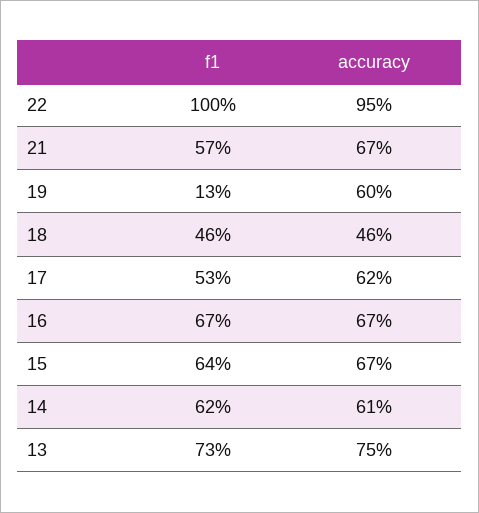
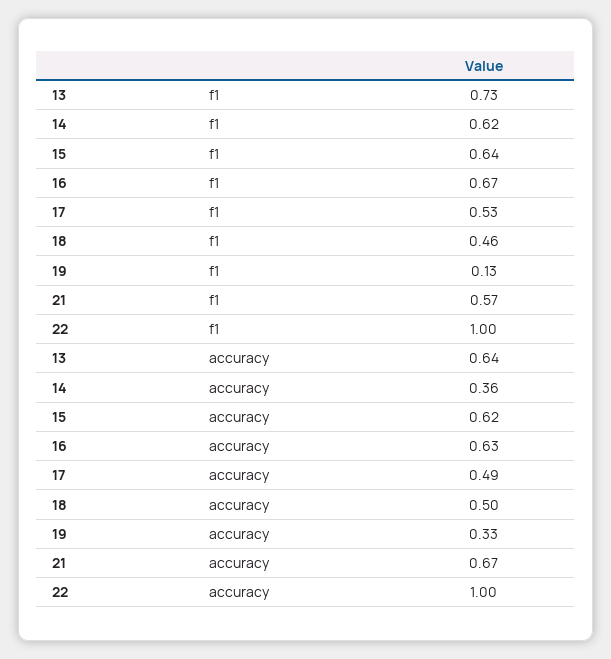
accuracy, 22: 0.95 -> 1
accuracy, 19: 0.6 -> 0.33
accuracy, 18: 0.46 -> 0.5
accuracy, 17: 0.62 -> 0.49
accuracy, 16: 0.67 -> 0.63
accuracy, 15: 0.67 -> 0.62
accuracy, 14: 0.61 -> 0.36
accuracy, 13: 0.75 -> 0.64

